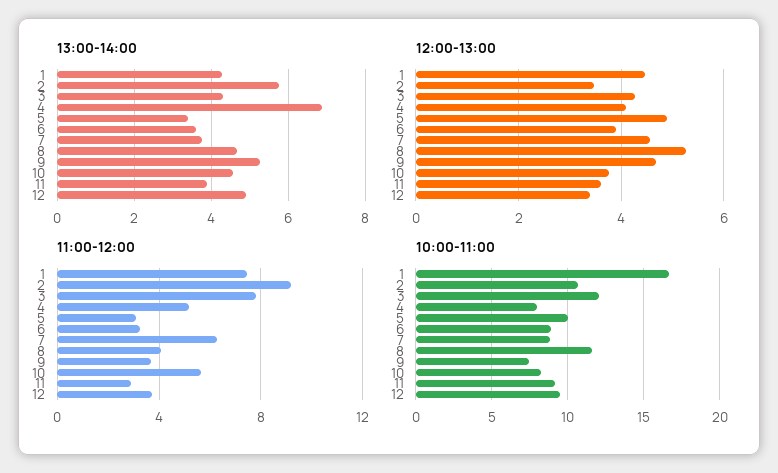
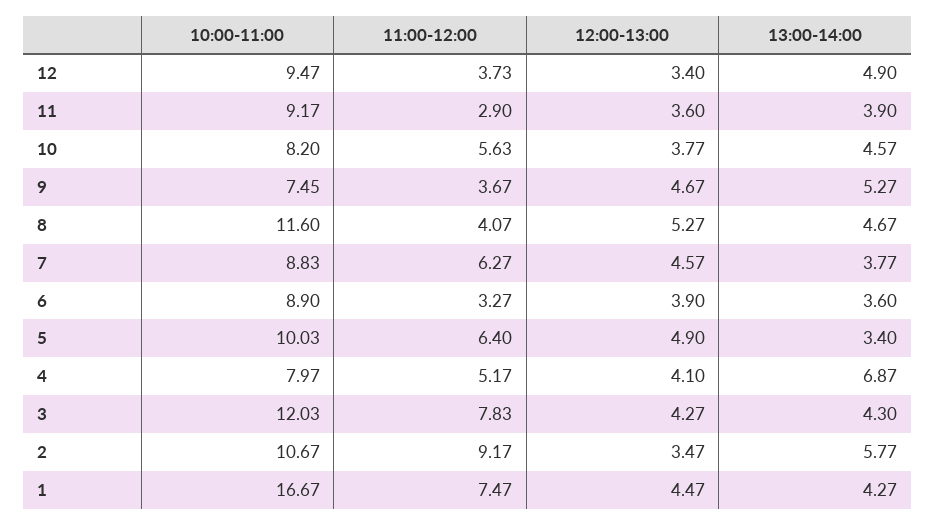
11:00-12:00, 5: 3 -> 6.4

